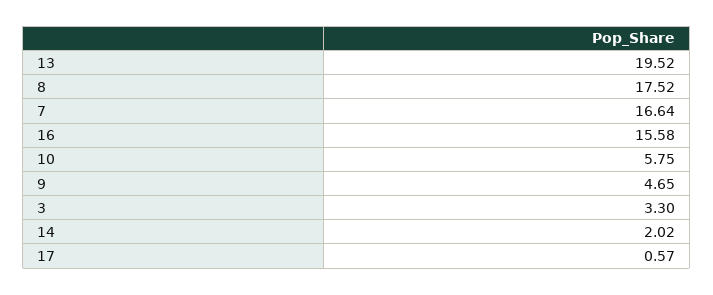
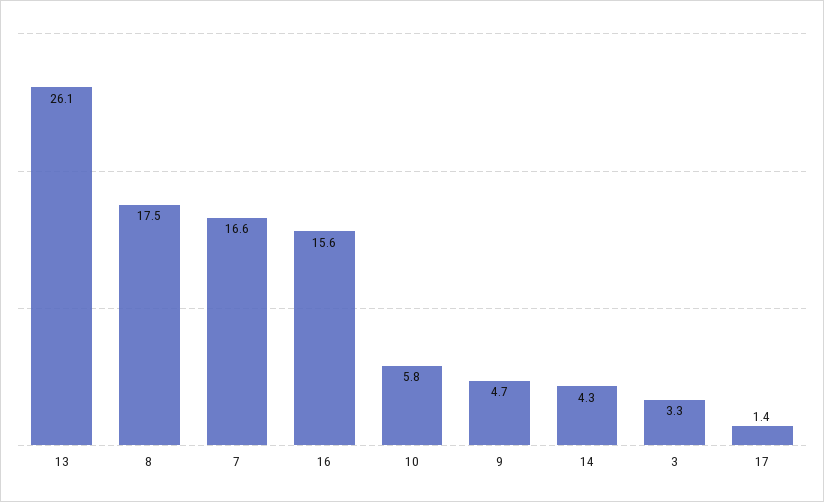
13: 19.52 -> 26.1
14: 2.02 -> 4.3
17: 0.57 -> 1.4

